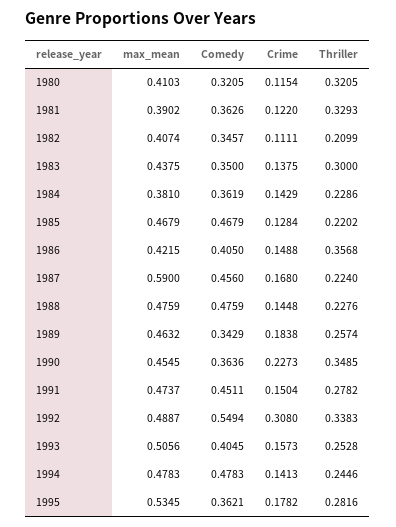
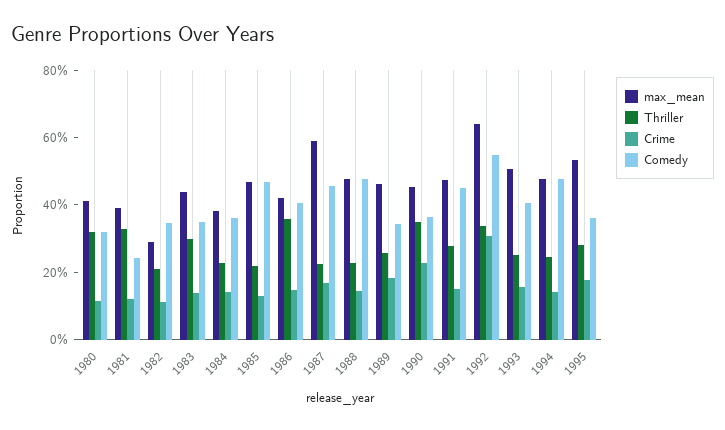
Comedy, 1981: 0.3626 -> 0.25
max_mean, 1982: 0.4074 -> 0.3
max_mean, 1992: 0.4887 -> 0.65

